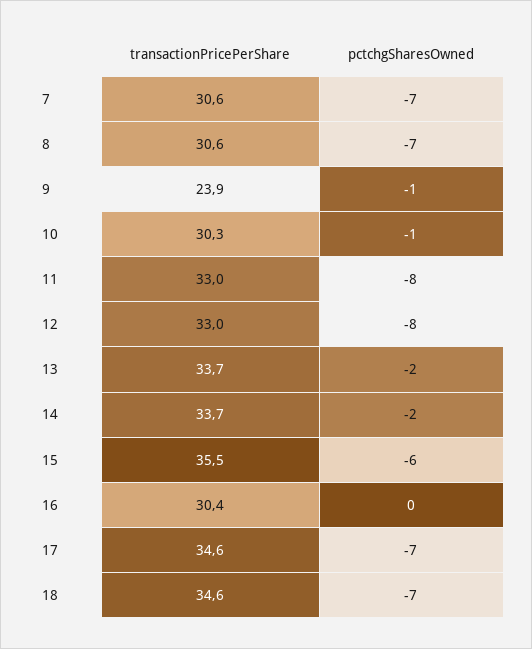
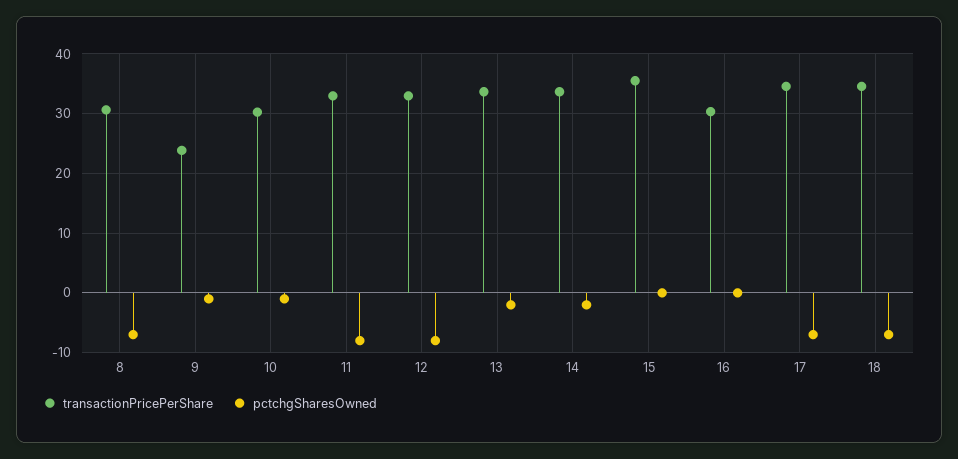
transactionPricePerShare, 7: 30.6 -> none
pctchgSharesOwned, 7: -7 -> none
pctchgSharesOwned, 15: -6 -> 0

